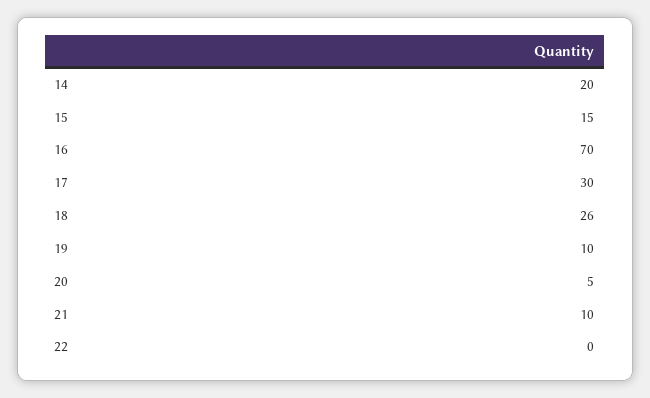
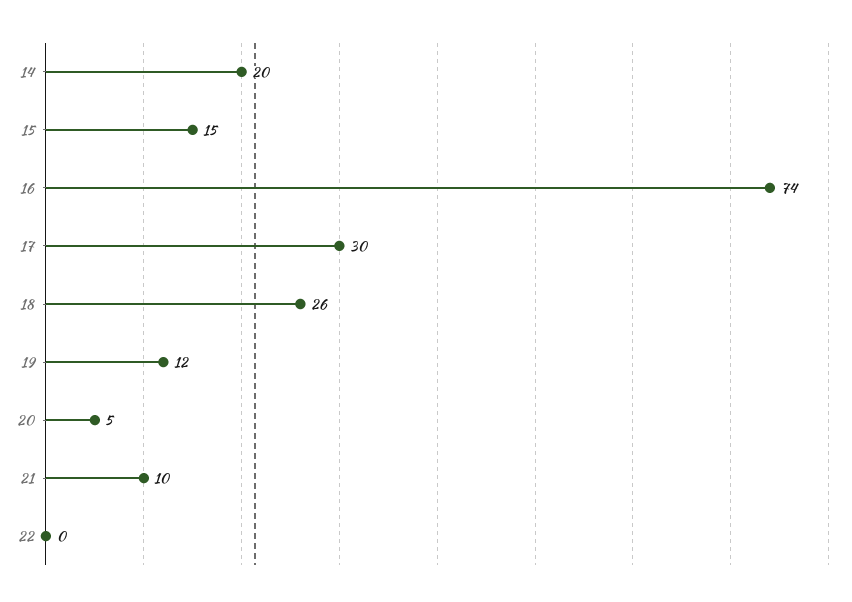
16: 70 -> 74
19: 10 -> 12

